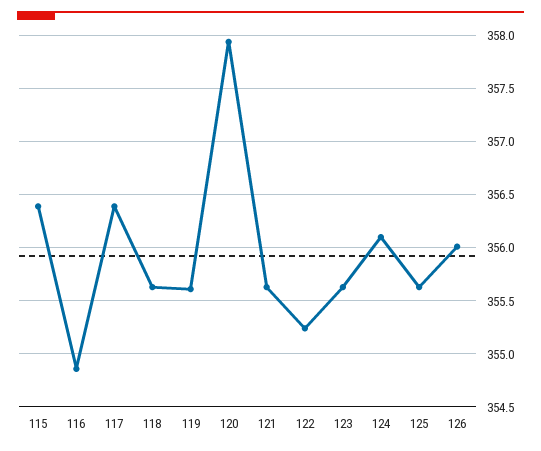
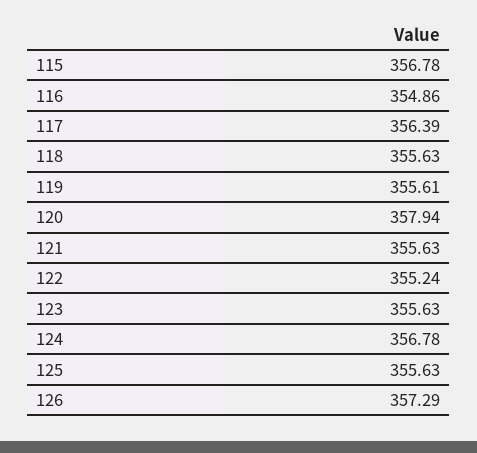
115: 356.4 -> 356.78
124: 356.1 -> 356.78
126: 356 -> 357.29

